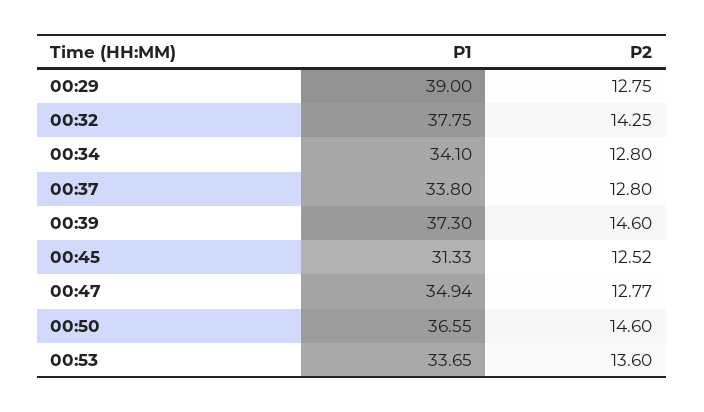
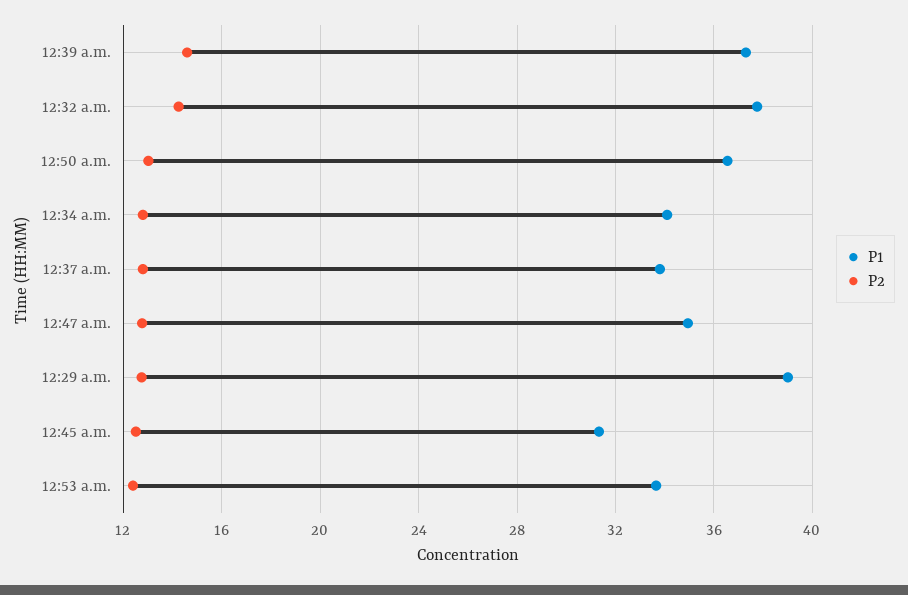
P2, 00:50: 14.6 -> 13
P2, 00:53: 13.6 -> 12.5

